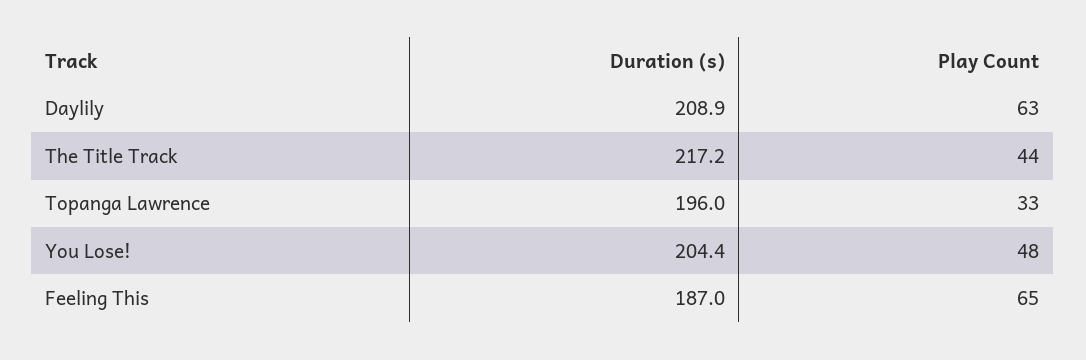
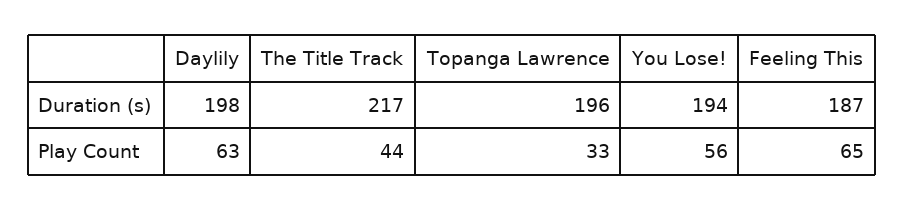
Duration (s), Daylily: 208.9 -> 198
Duration (s), You Lose!: 204.4 -> 194
Play Count, You Lose!: 48 -> 56

